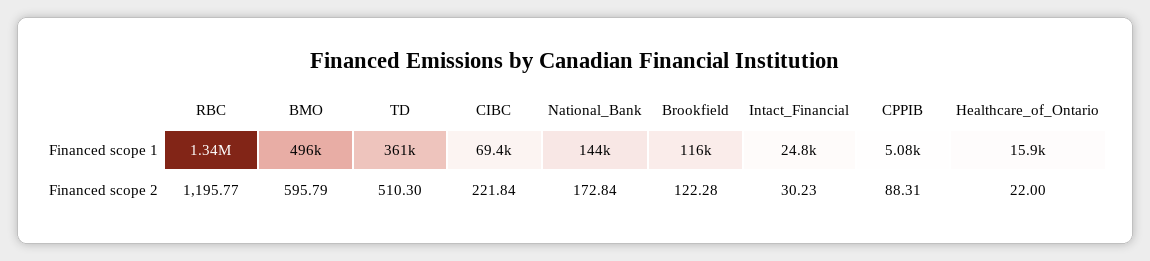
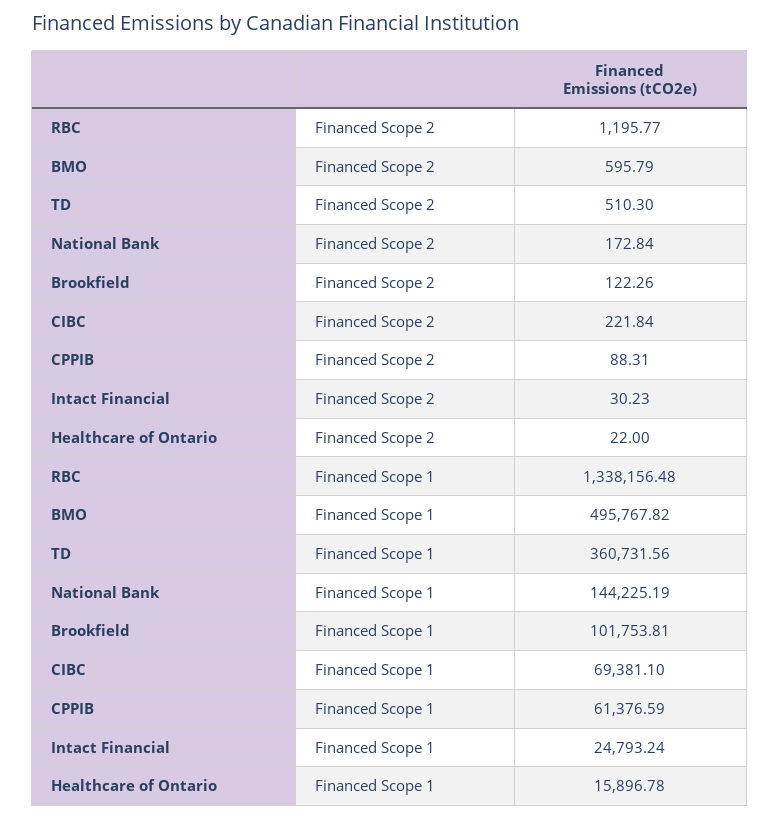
Brookfield, Financed scope 1: 116000 -> 101753.81
CPPIB, Financed scope 1: 5080 -> 61376.59
Brookfield, Financed scope 2: 122.28 -> 122.26

